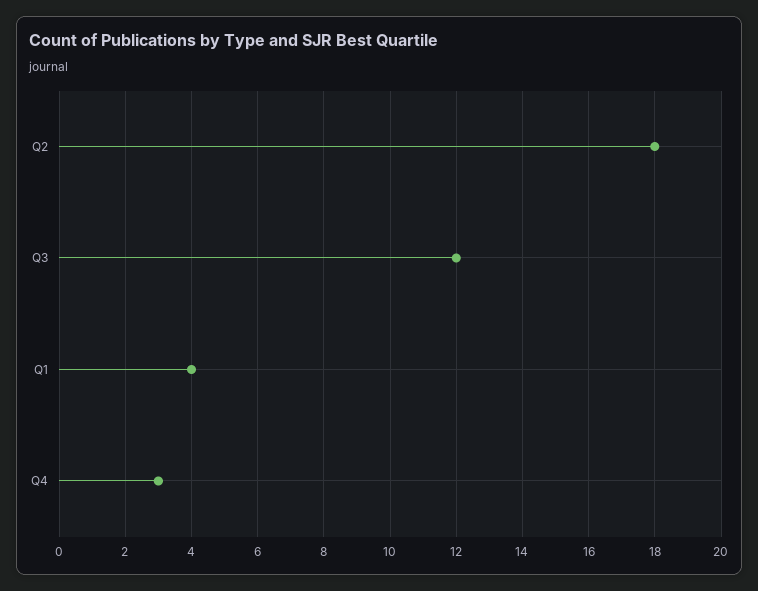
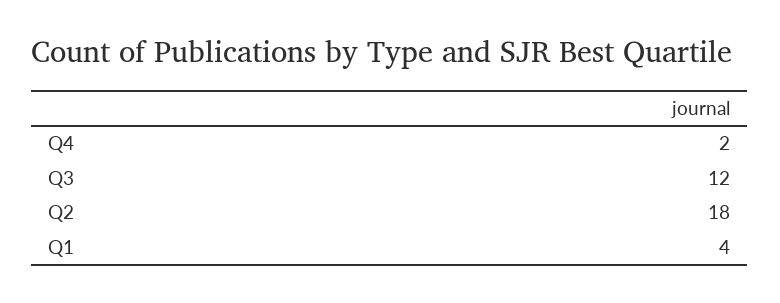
Q4: 3 -> 2

